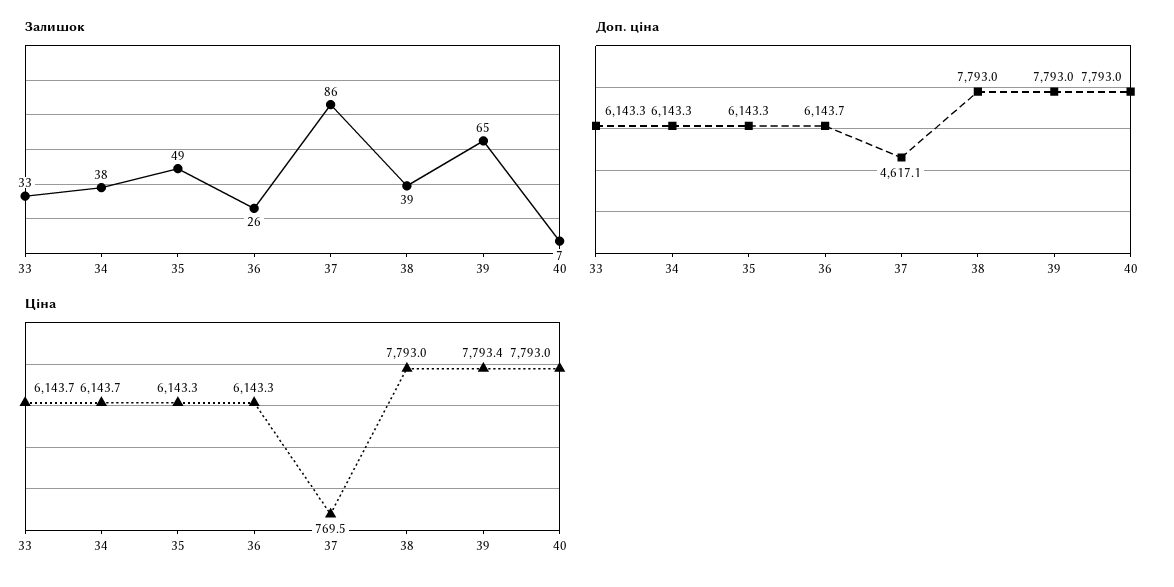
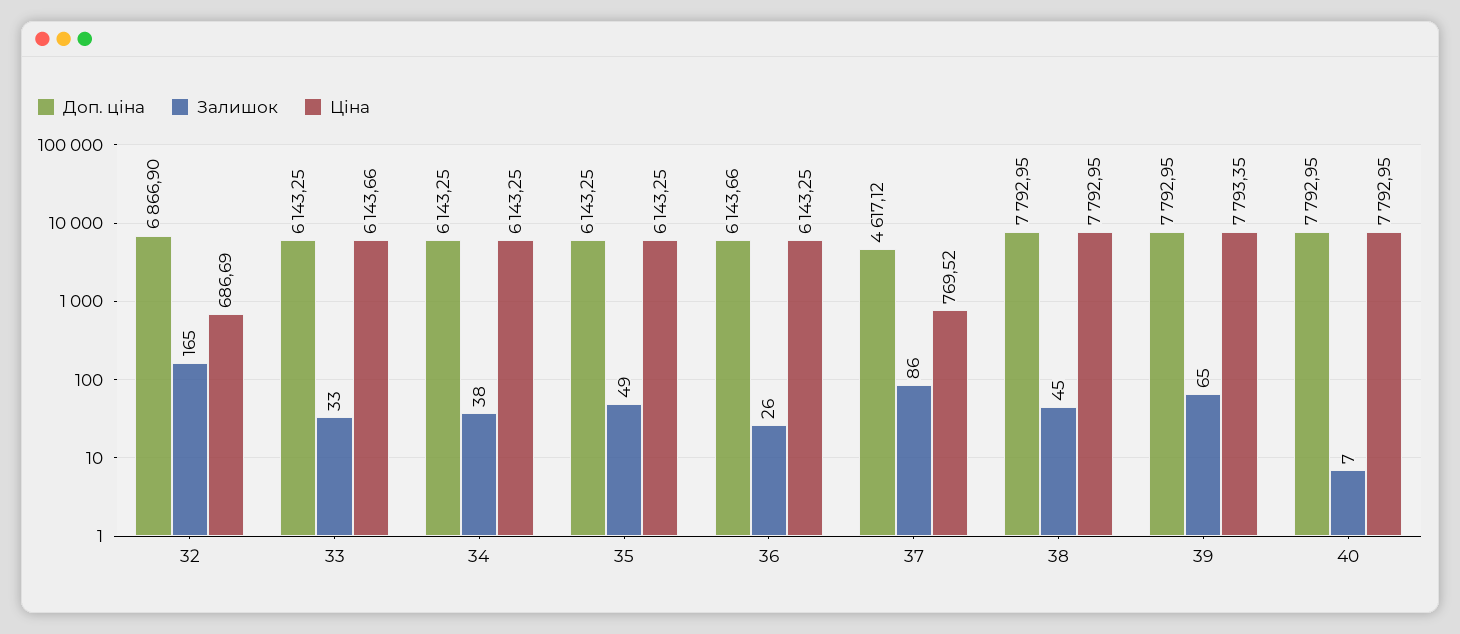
Залишок, 38: 39 -> 45
Ціна, 34: 6143.7 -> 6143.25
Доп. ціна, 32: none -> 6866.9
Залишок, 32: none -> 165
Ціна, 32: none -> 686.69

